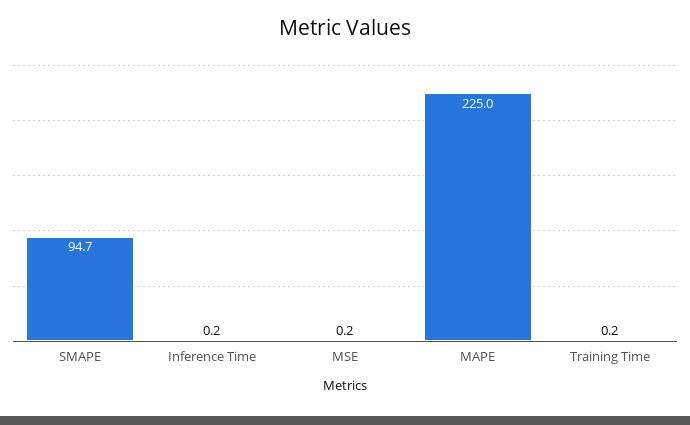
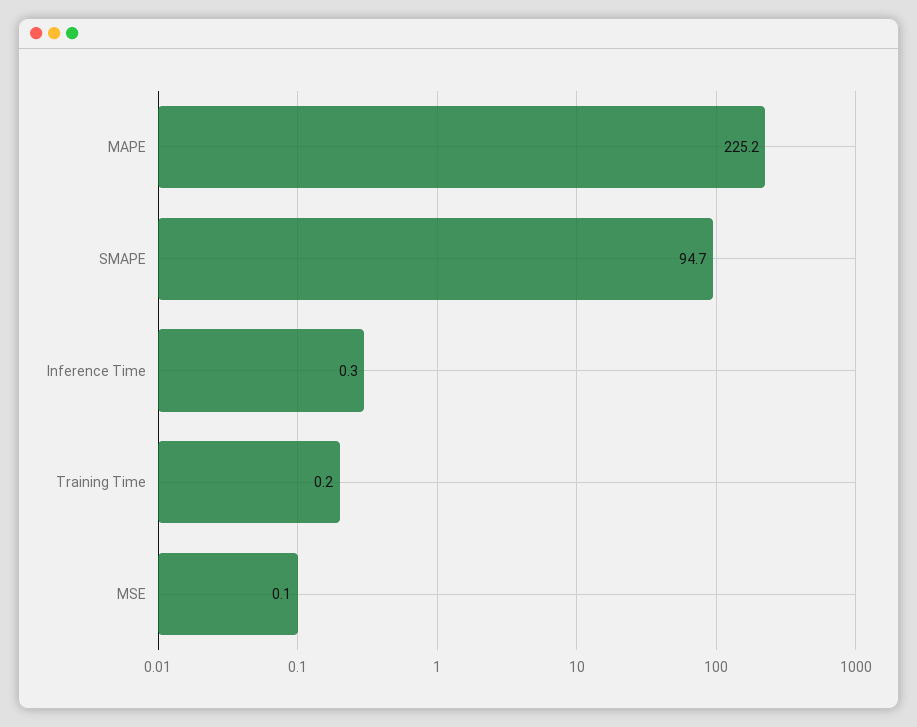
Inference Time: 0.2 -> 0.3
MSE: 0.2 -> 0.1
MAPE: 225 -> 225.2

